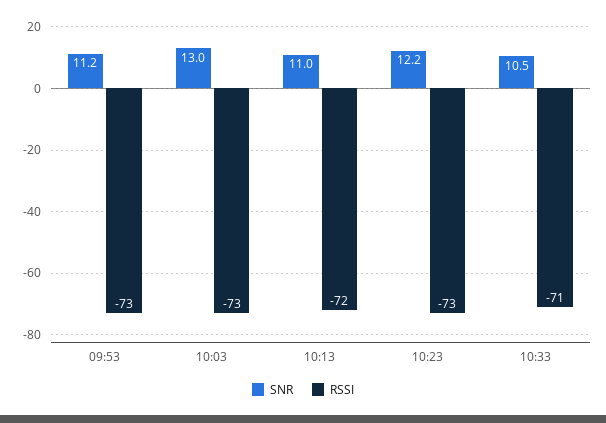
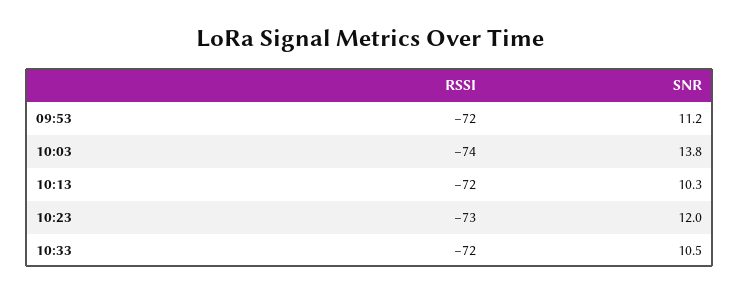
RSSI, 09:53: -73 -> -72
SNR, 10:03: 13 -> 13.8
RSSI, 10:03: -73 -> -74
SNR, 10:13: 11 -> 10.3
SNR, 10:23: 12.2 -> 12
RSSI, 10:33: -71 -> -72

